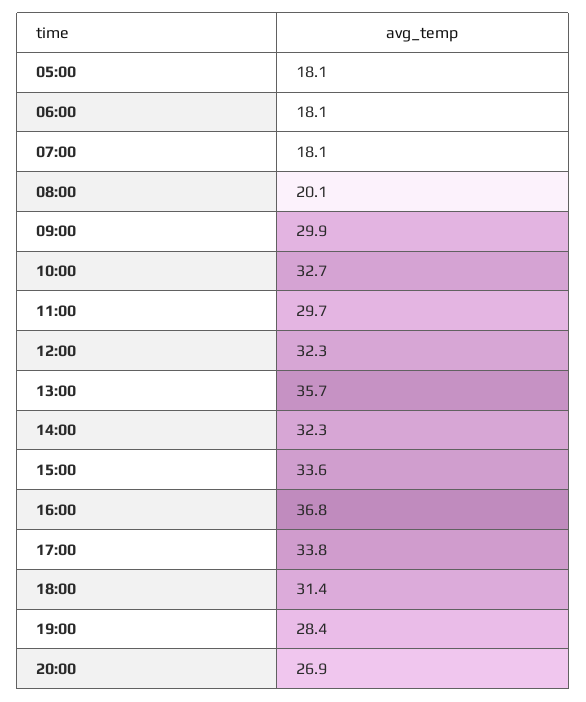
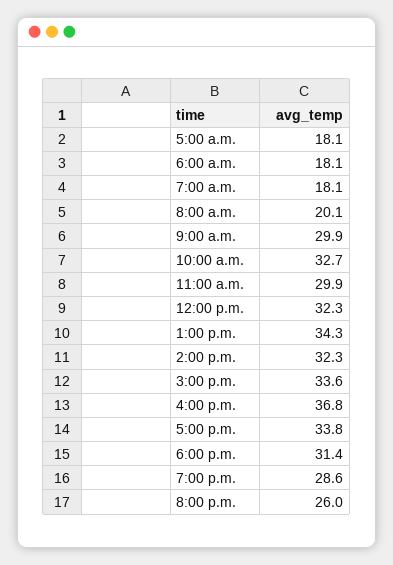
11:00: 29.7 -> 29.9
13:00: 35.7 -> 34.3
19:00: 28.4 -> 28.6
20:00: 26.9 -> 26

